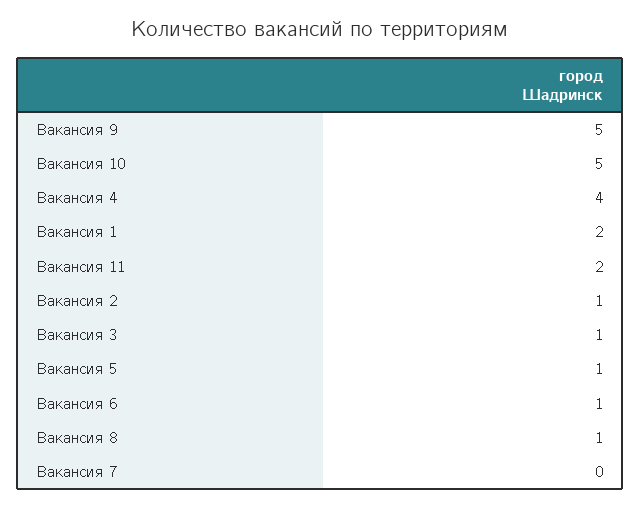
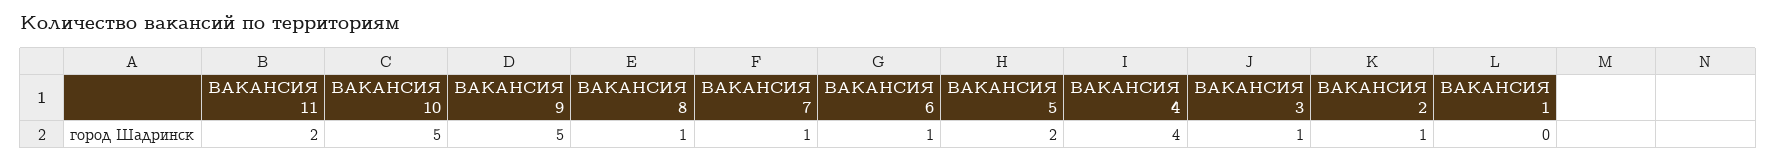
Вакансия 1: 2 -> 0
Вакансия 5: 1 -> 2
Вакансия 7: 0 -> 1

